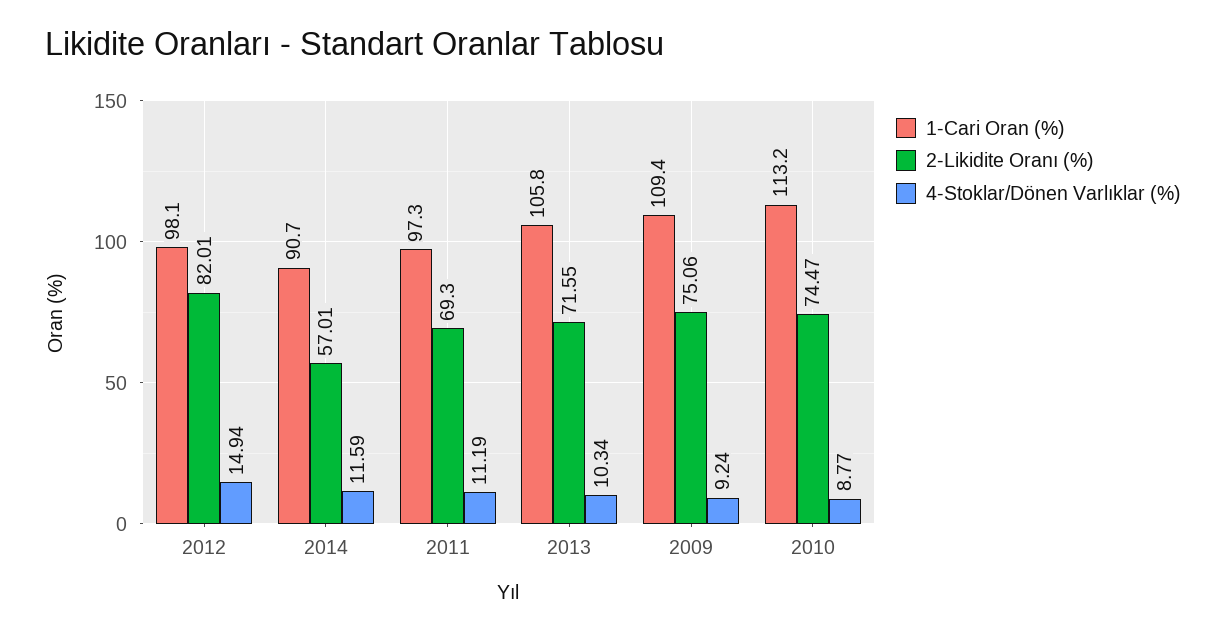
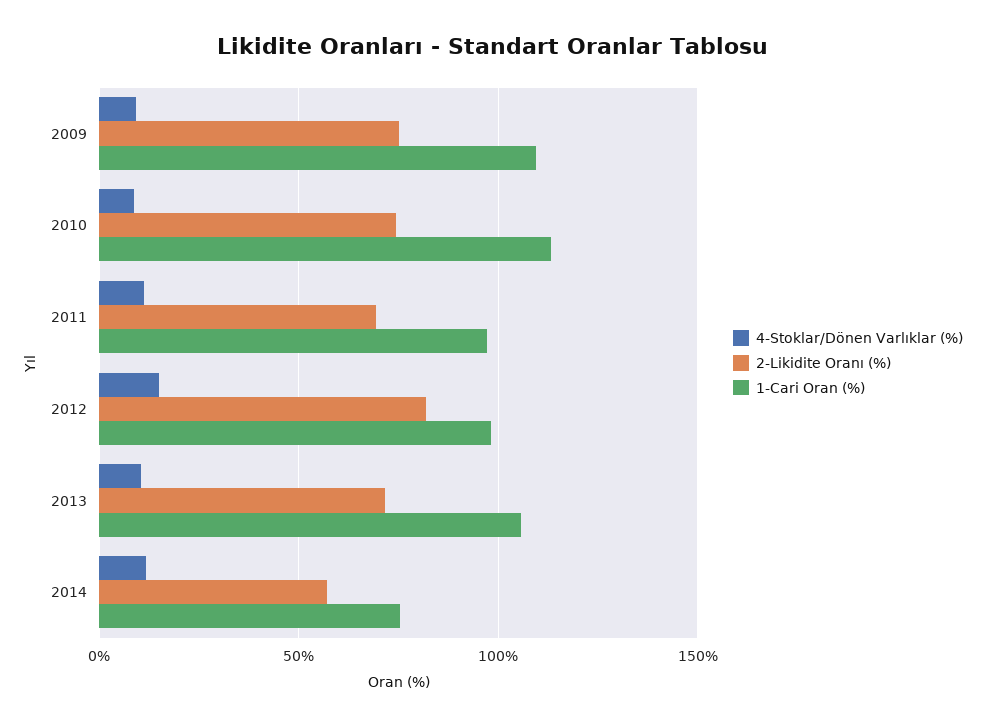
1-Cari Oran (%), 2014: 90.7 -> 75

